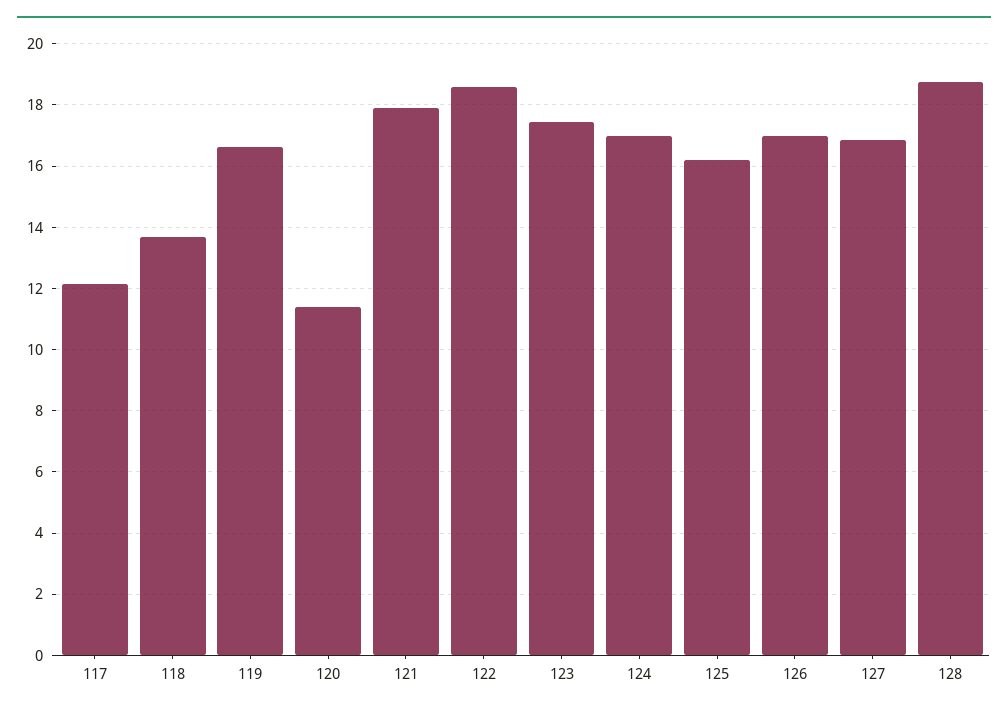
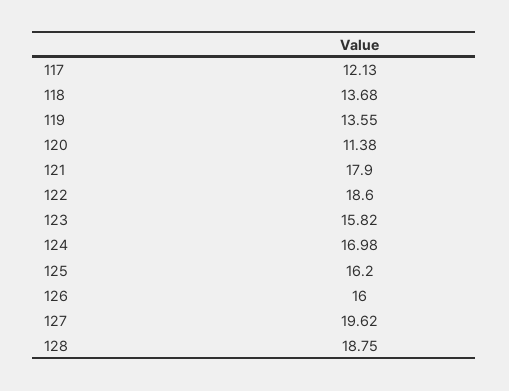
119: 16.6 -> 13.55
123: 17.4 -> 15.82
126: 17 -> 16
127: 16.8 -> 19.62

